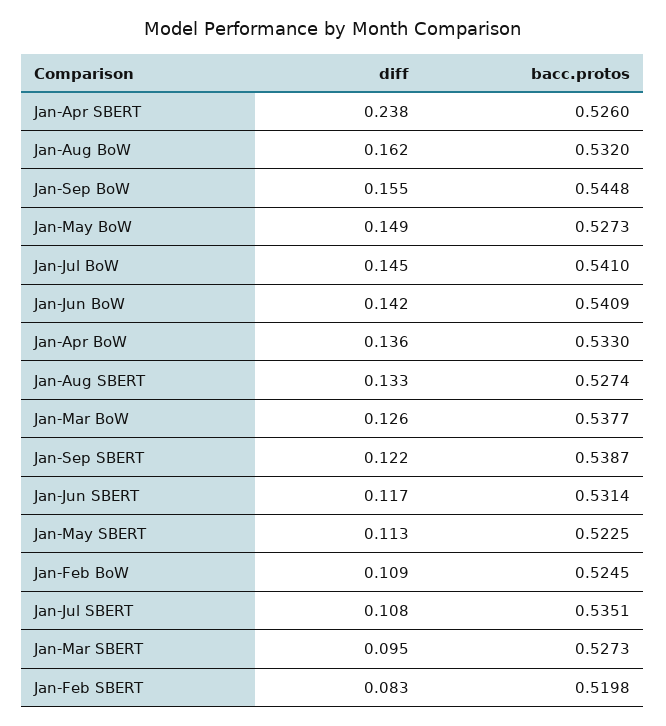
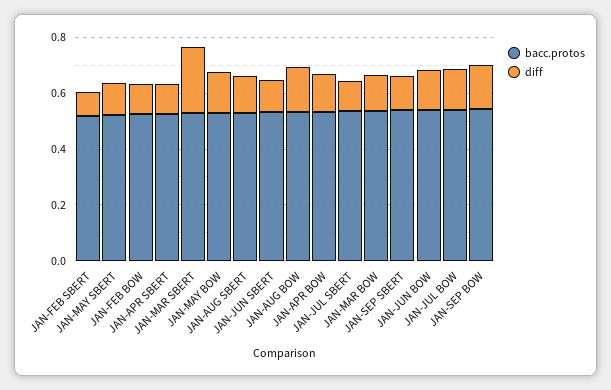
diff, Jan-Apr SBERT: 0.238 -> 0.1
diff, Jan-Mar SBERT: 0.095 -> 0.25

